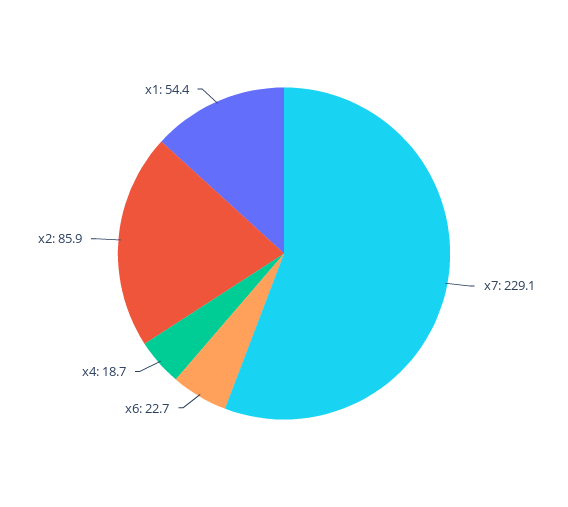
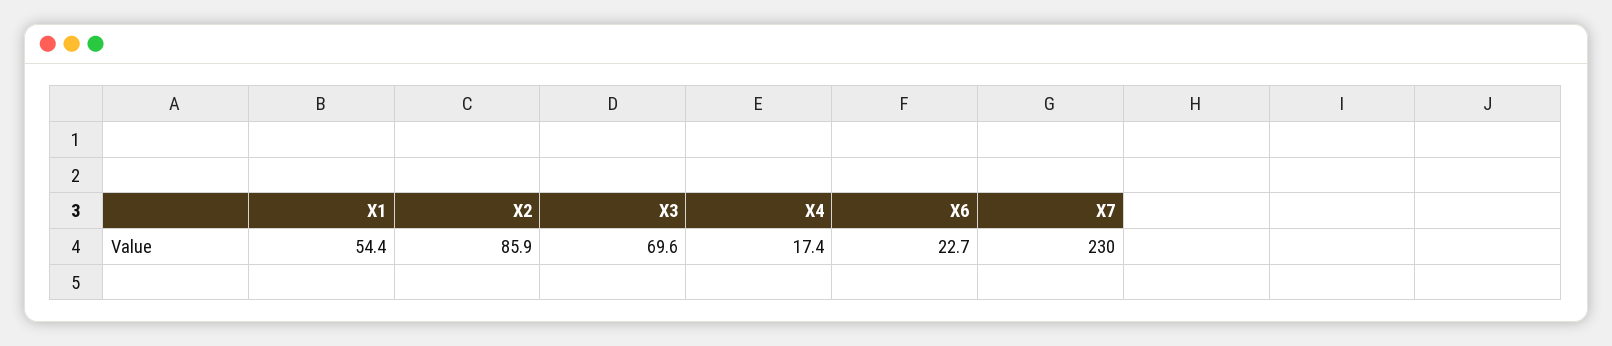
x7: 229.1 -> 230
x4: 18.7 -> 17.4
X3: none -> 69.6

